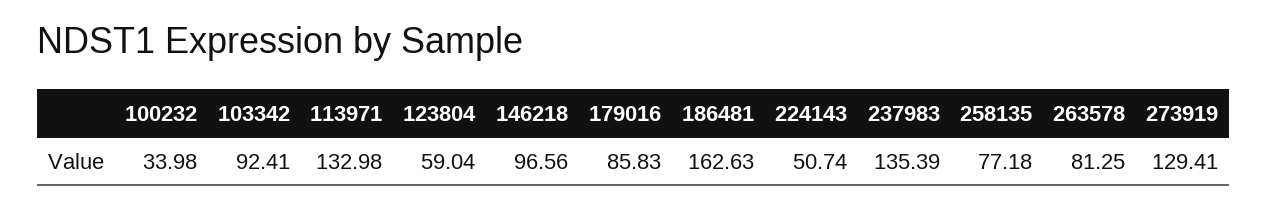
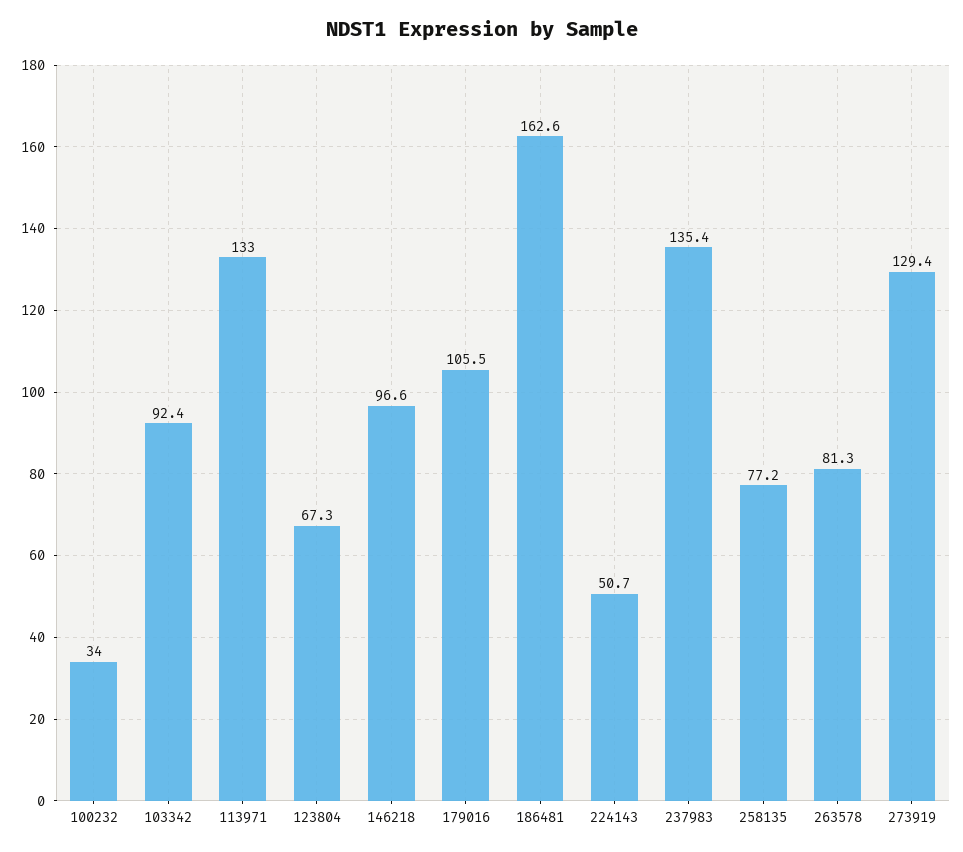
123804: 59.04 -> 67.3
179016: 85.83 -> 105.5

